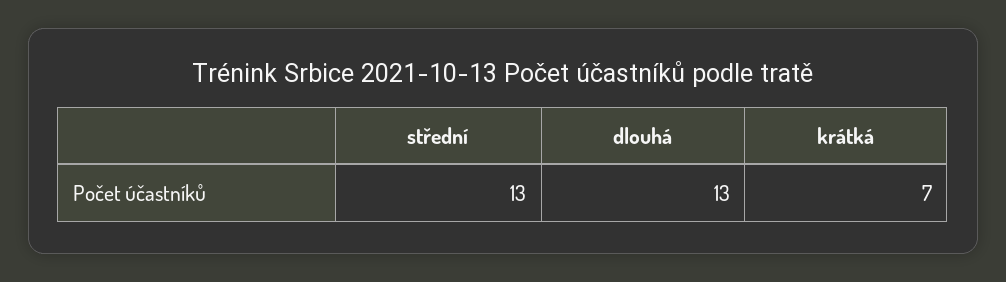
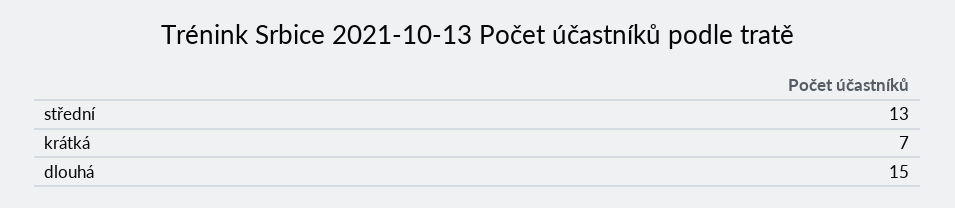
dlouhá: 13 -> 15

